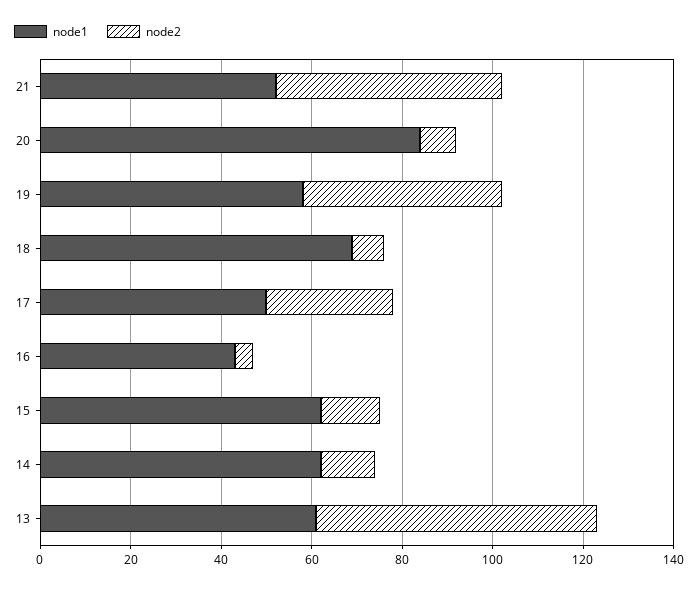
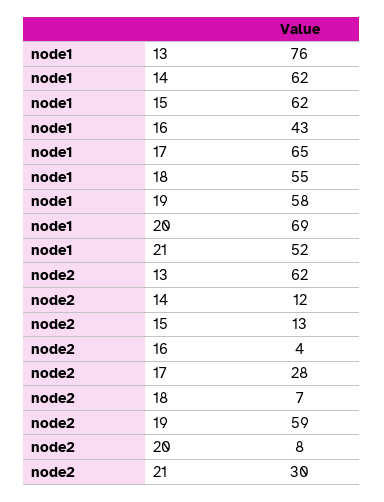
node2, 21: 50 -> 30
node1, 20: 85 -> 69
node2, 19: 45 -> 59
node1, 18: 70 -> 55
node1, 17: 50 -> 65
node1, 13: 60 -> 76

